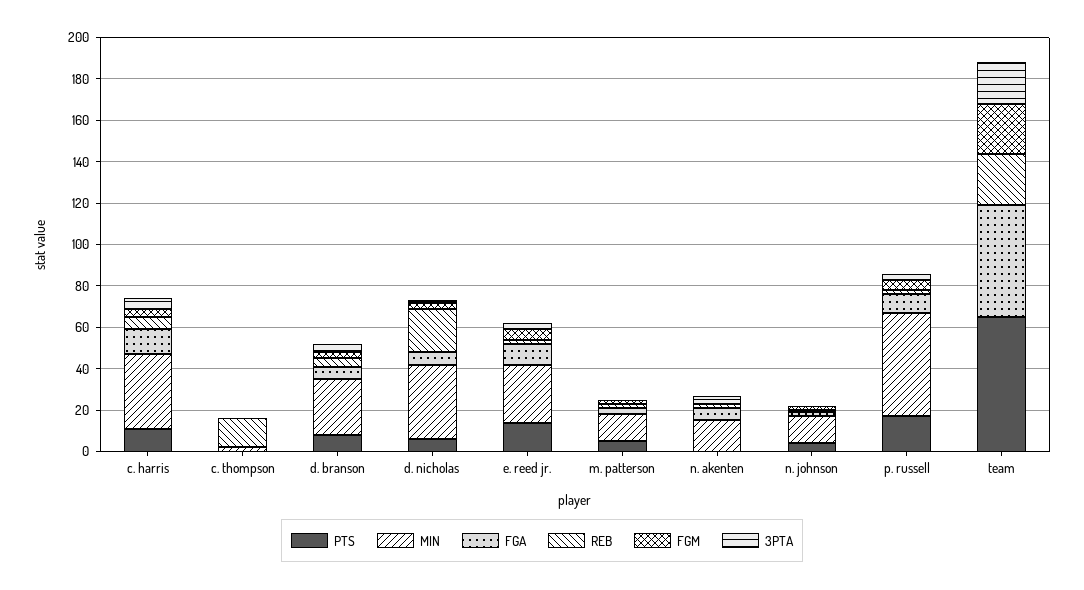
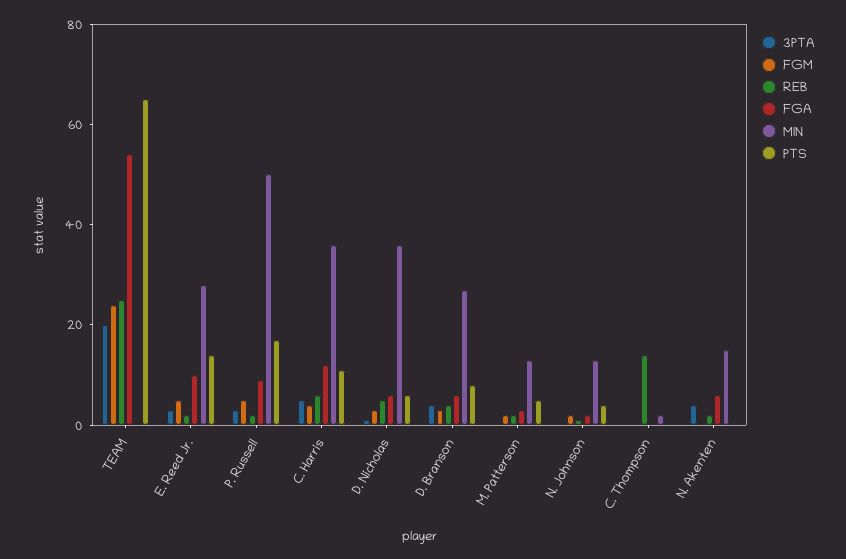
REB, d. nicholas: 20 -> 5

